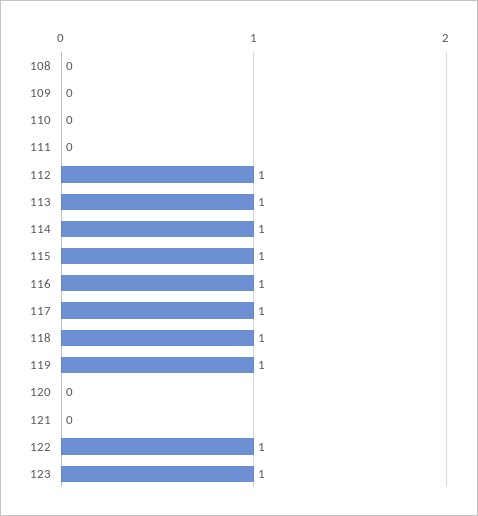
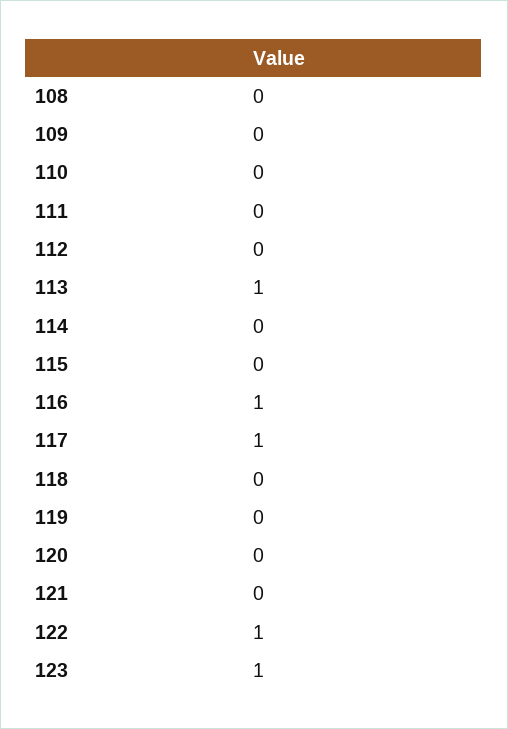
112: 1 -> 0
114: 1 -> 0
115: 1 -> 0
118: 1 -> 0
119: 1 -> 0

